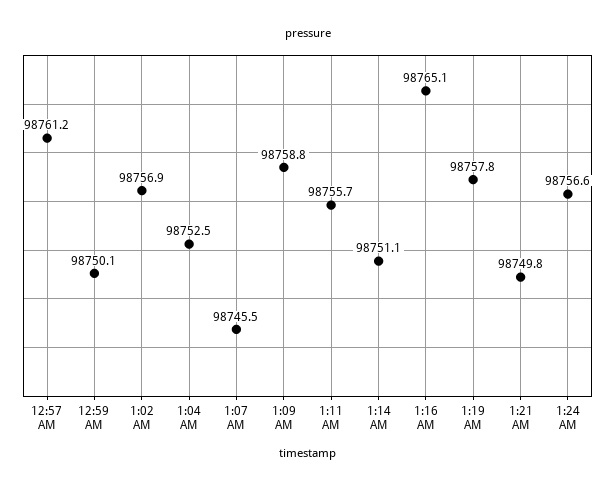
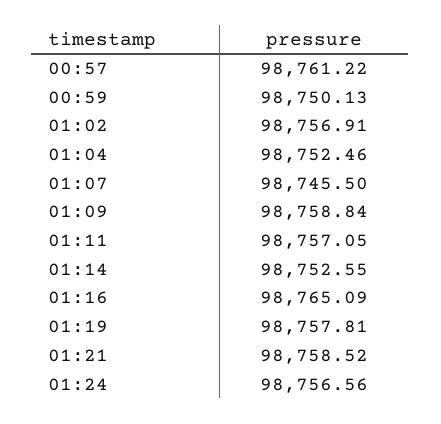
1:11 AM: 98755.7 -> 98757.05
1:14 AM: 98751.1 -> 98752.55
1:21 AM: 98749.8 -> 98758.52

